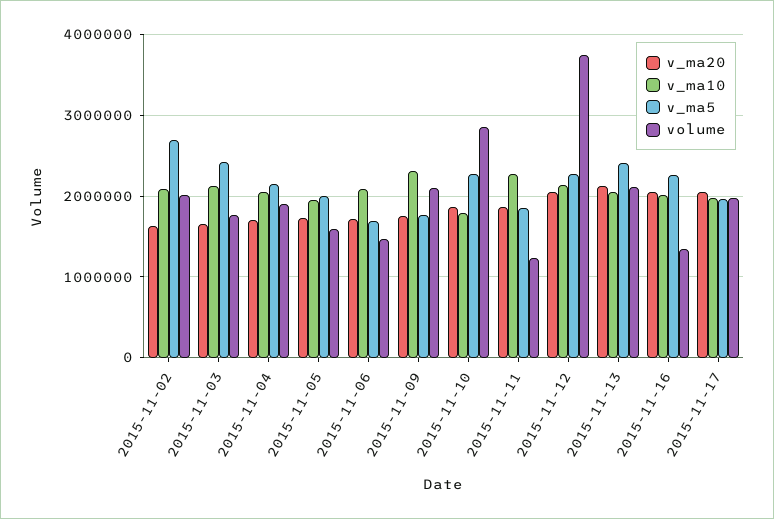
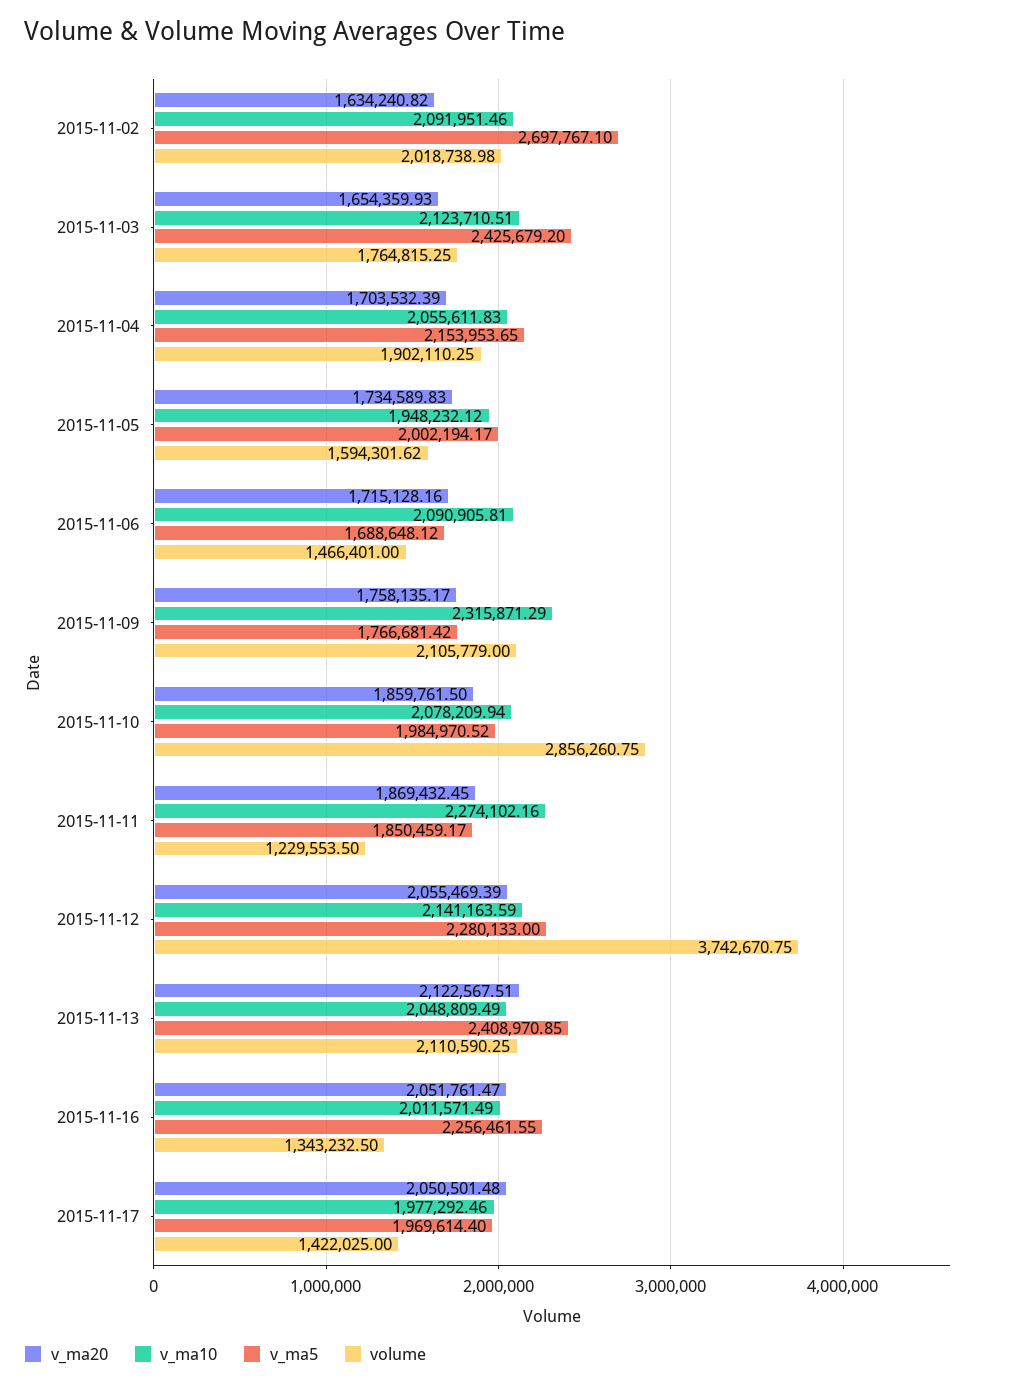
v_ma10, 2015-11-10: 1800000 -> 2078209.94
v_ma5, 2015-11-10: 2300000 -> 1984970.52
volume, 2015-11-17: 2000000 -> 1422025

